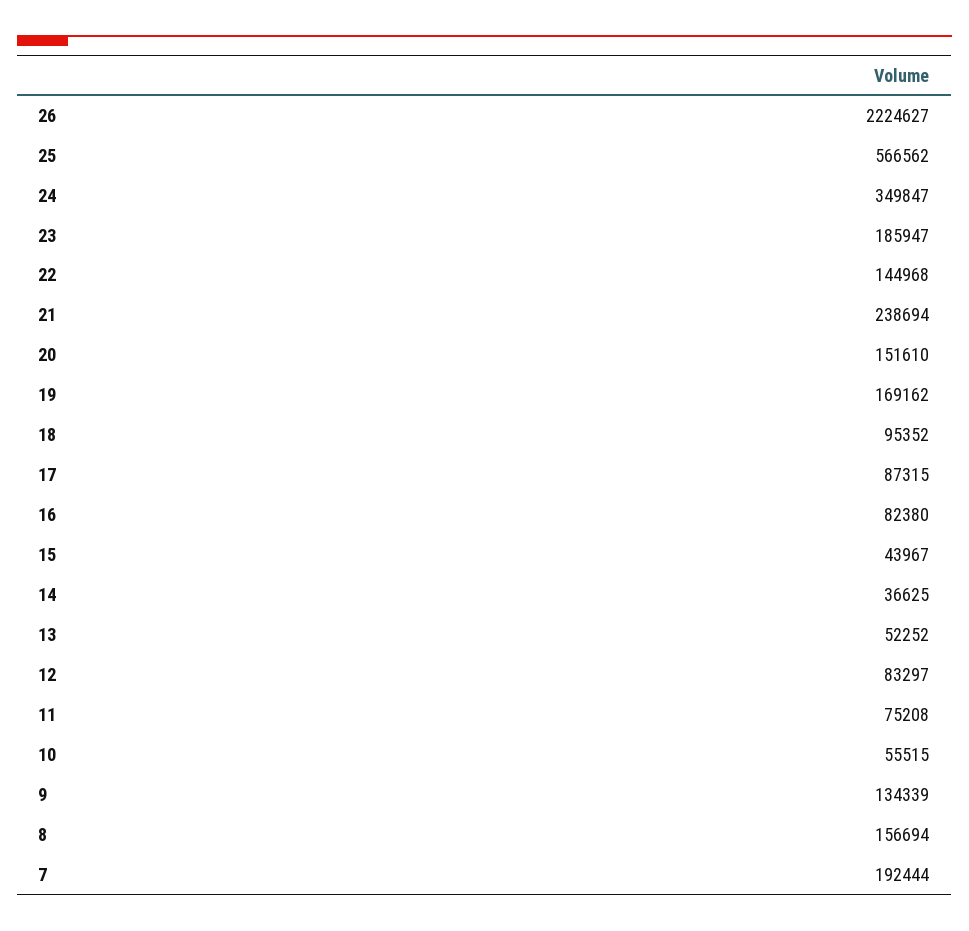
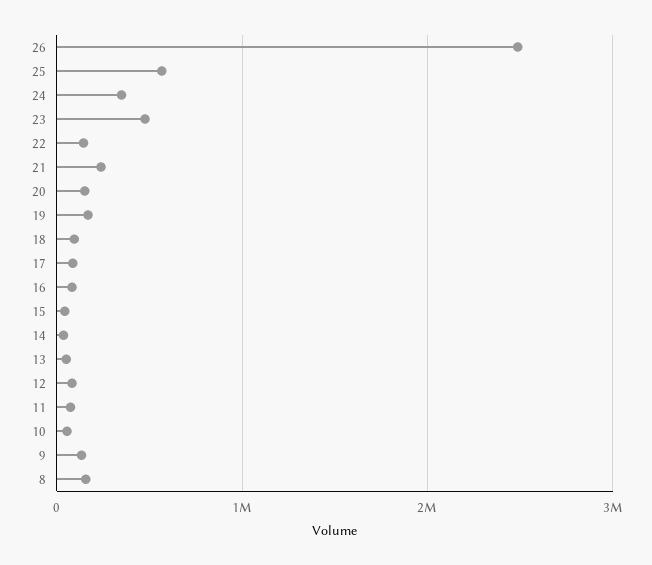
26: 2224627 -> 2500000
23: 185947 -> 500000
7: 192444 -> none

